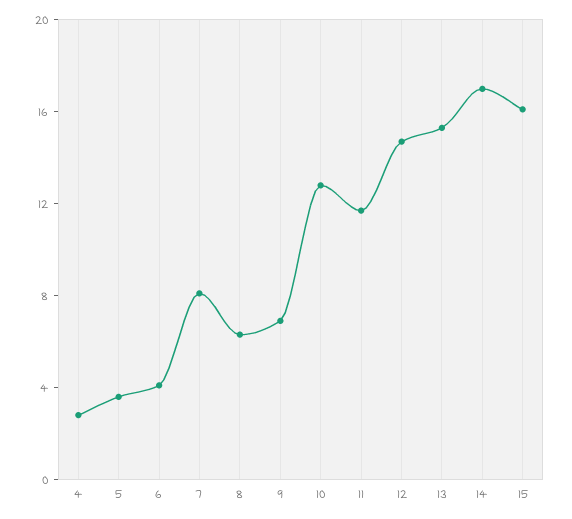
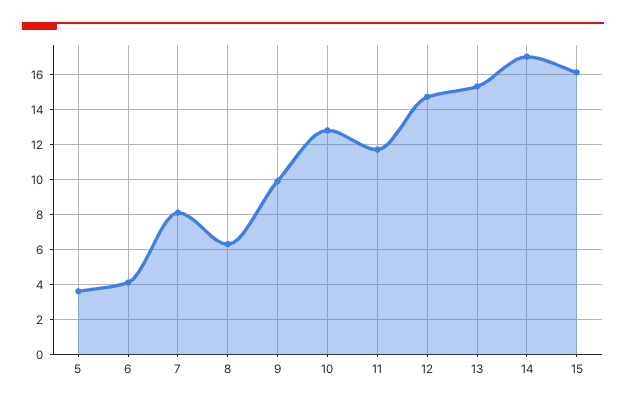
4: 3 -> none
9: 7 -> 10

